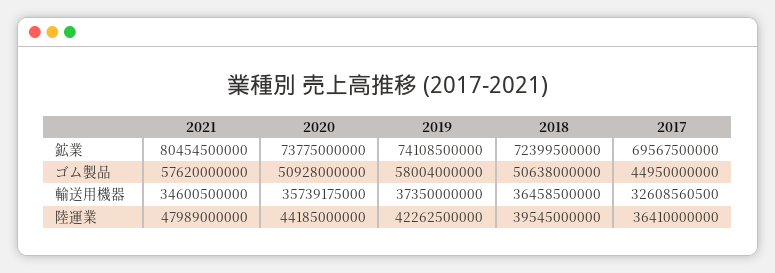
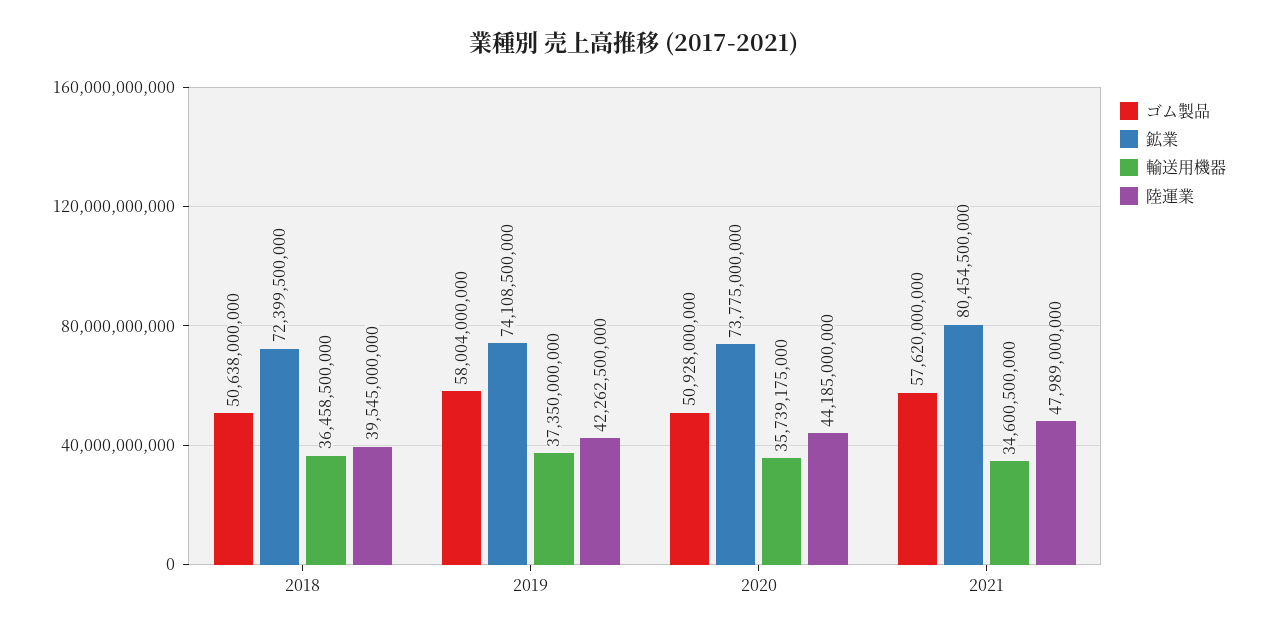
鉱業, 2017: 69567500000 -> none
ゴム製品, 2017: 44950000000 -> none
輸送用機器, 2017: 32608560500 -> none
陸運業, 2017: 36410000000 -> none

